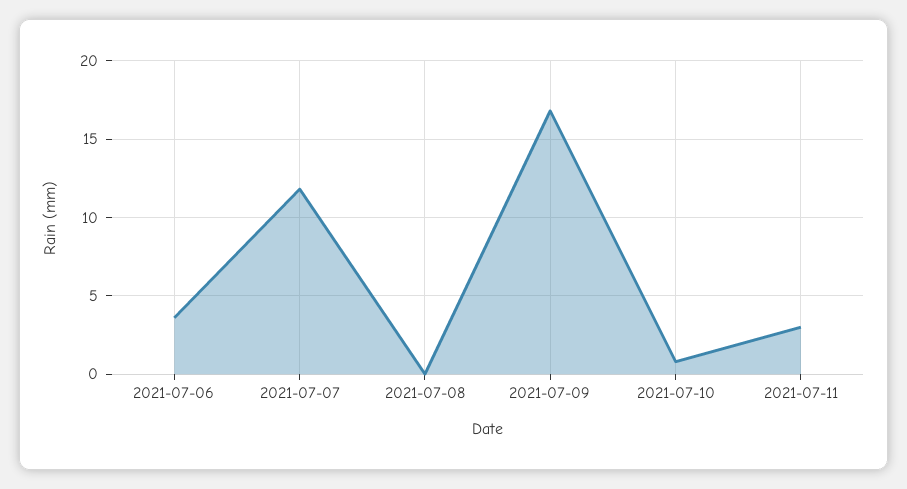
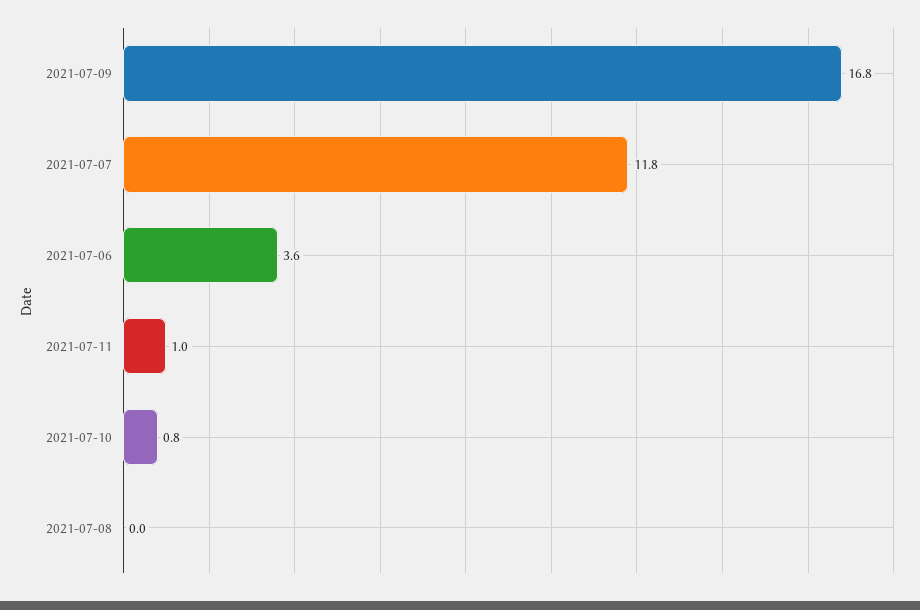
2021-07-11: 3 -> 1

